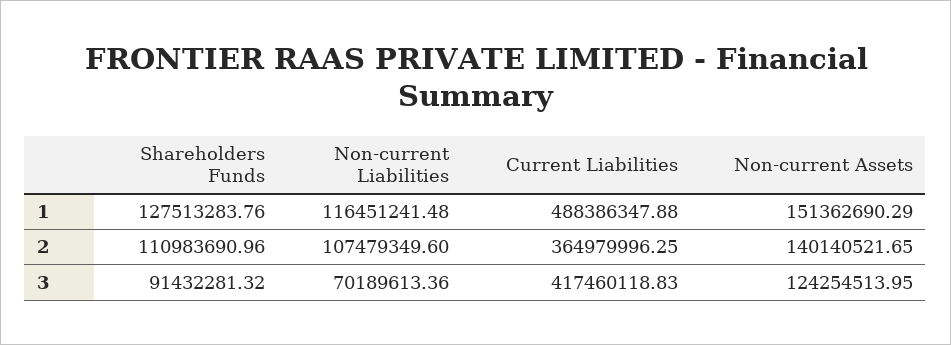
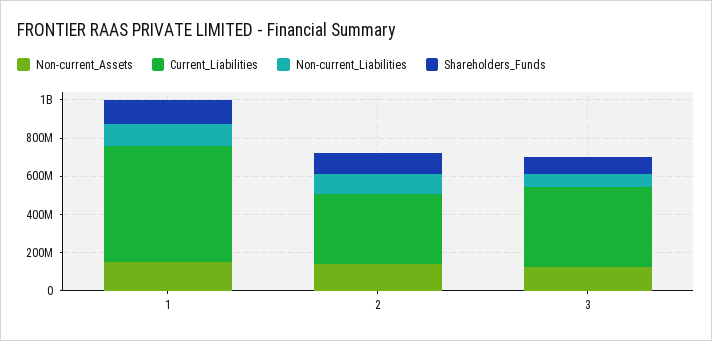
Current Liabilities, 1: 488386347.88 -> 600000000

